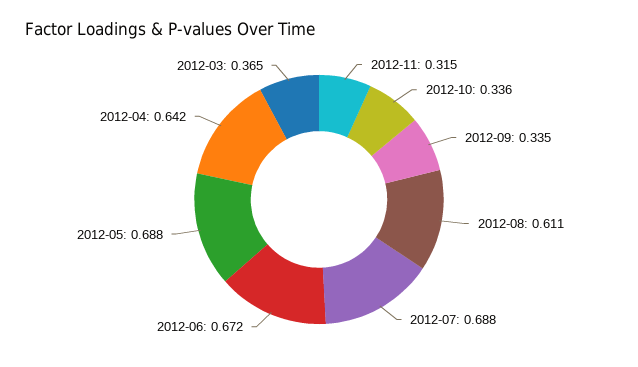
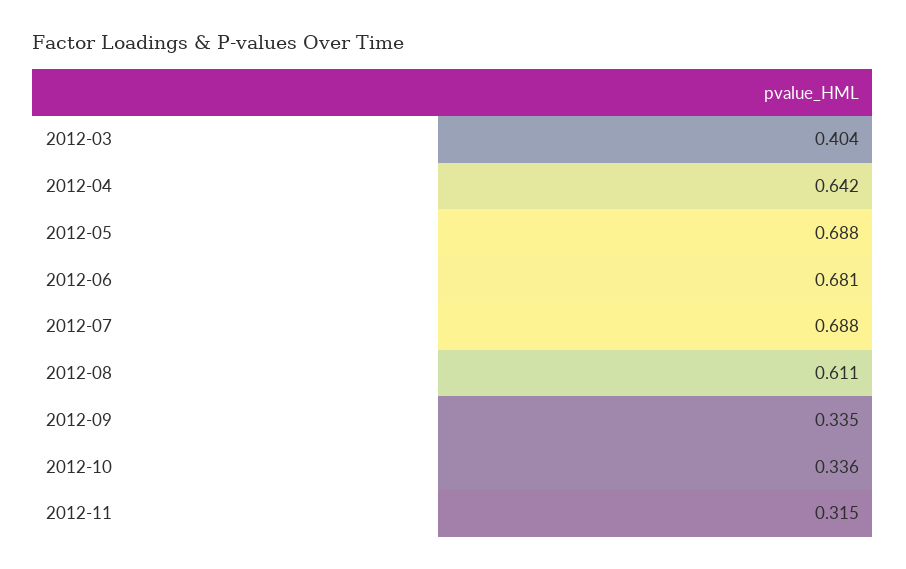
2012-06: 0.672 -> 0.681
2012-03: 0.365 -> 0.404

